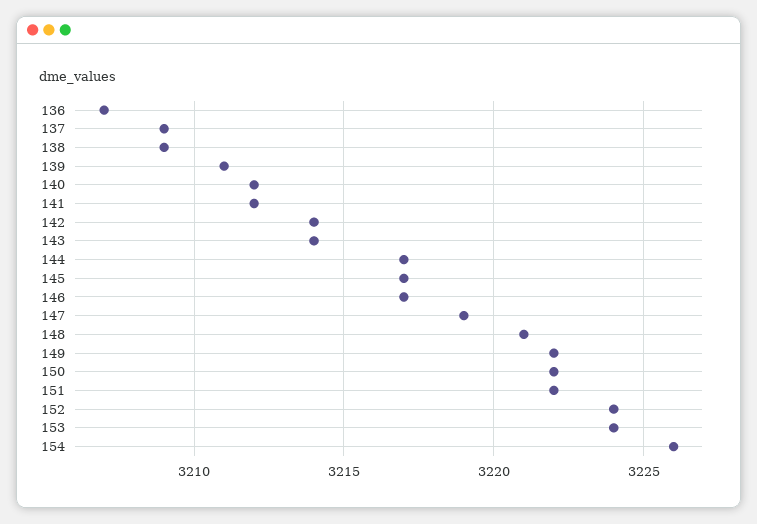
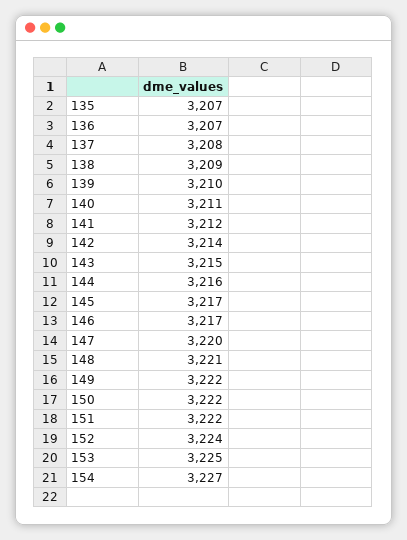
137: 3209 -> 3208
139: 3211 -> 3210
140: 3212 -> 3211
143: 3214 -> 3215
144: 3217 -> 3216
147: 3219 -> 3220
153: 3224 -> 3225
154: 3226 -> 3227
135: none -> 3207

